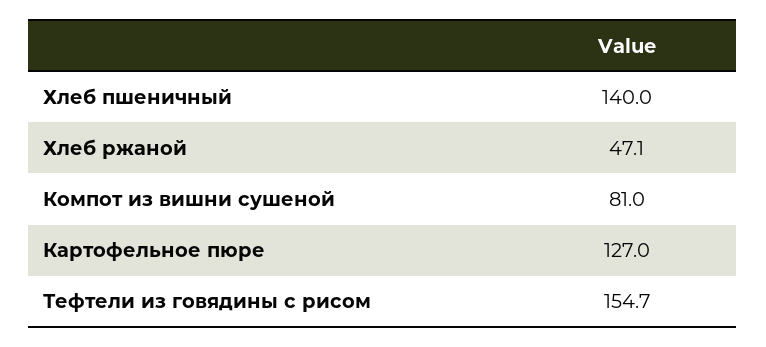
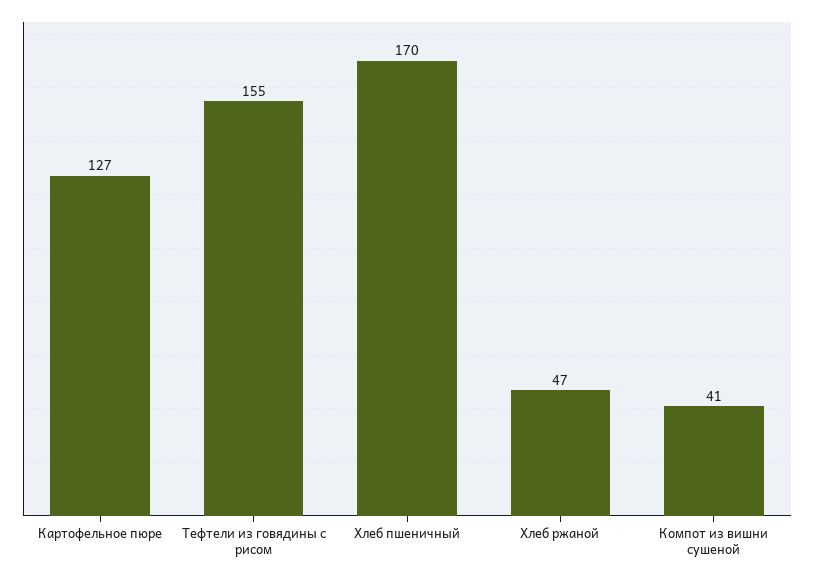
Хлеб пшеничный: 140 -> 170
Компот из вишни сушеной: 81 -> 41

